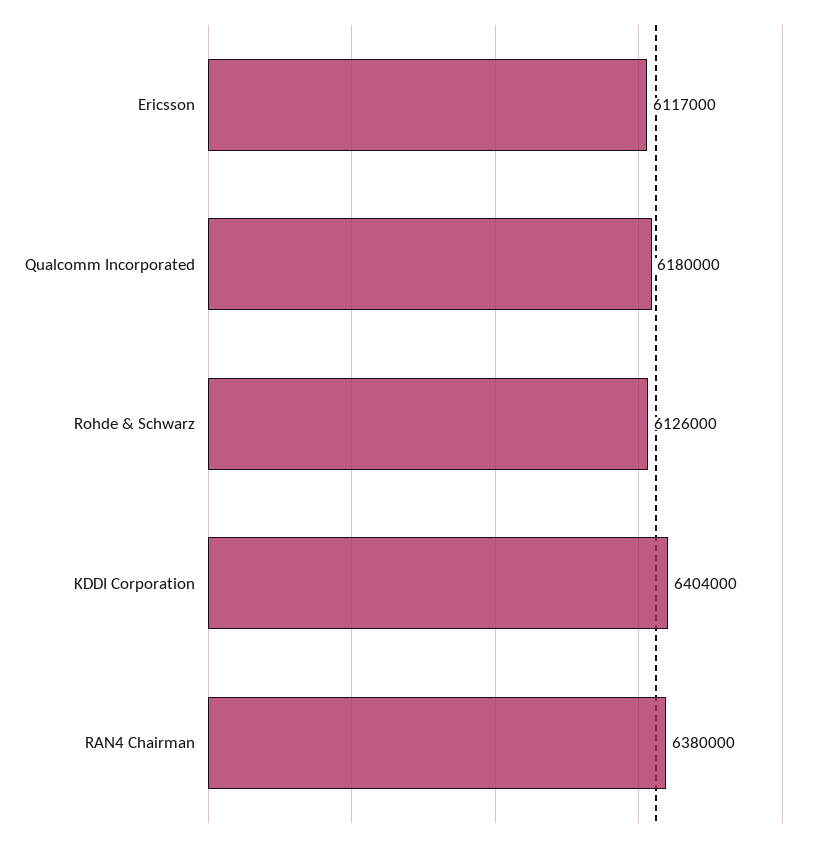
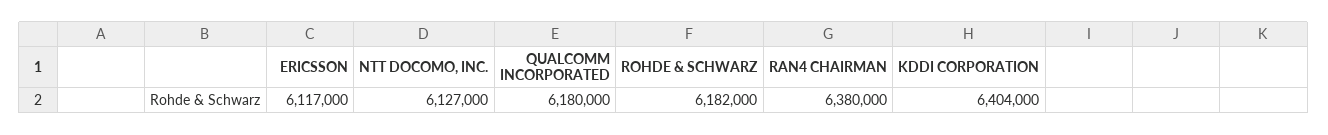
Rohde & Schwarz: 6126000 -> 6182000
NTT DOCOMO, INC.: none -> 6127000

